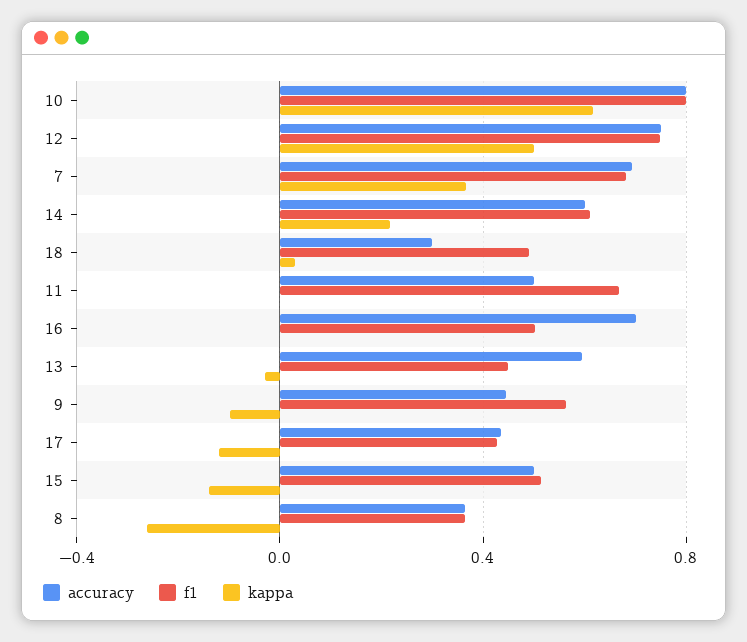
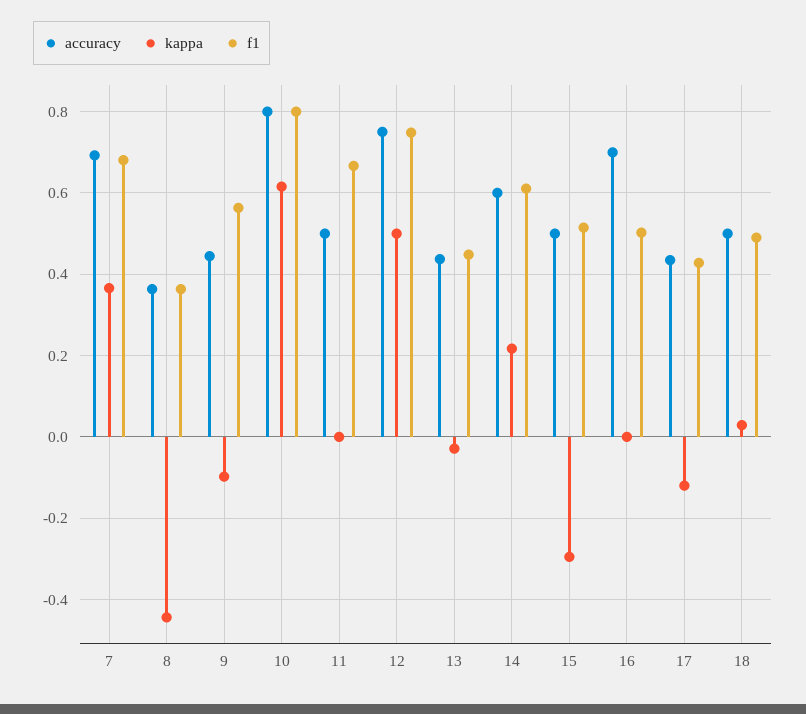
accuracy, 18: 0.3 -> 0.5
accuracy, 13: 0.6 -> 0.44
kappa, 15: -0.15 -> -0.3
kappa, 8: -0.25 -> -0.44

